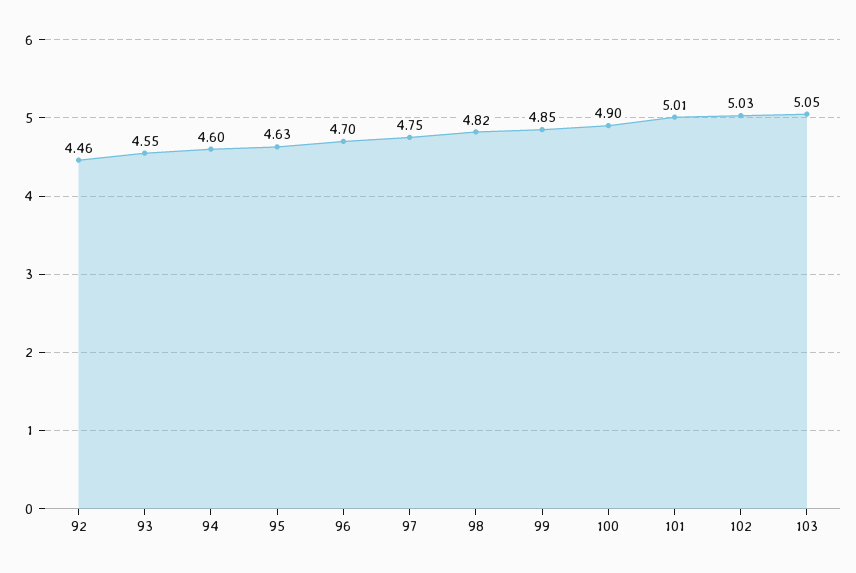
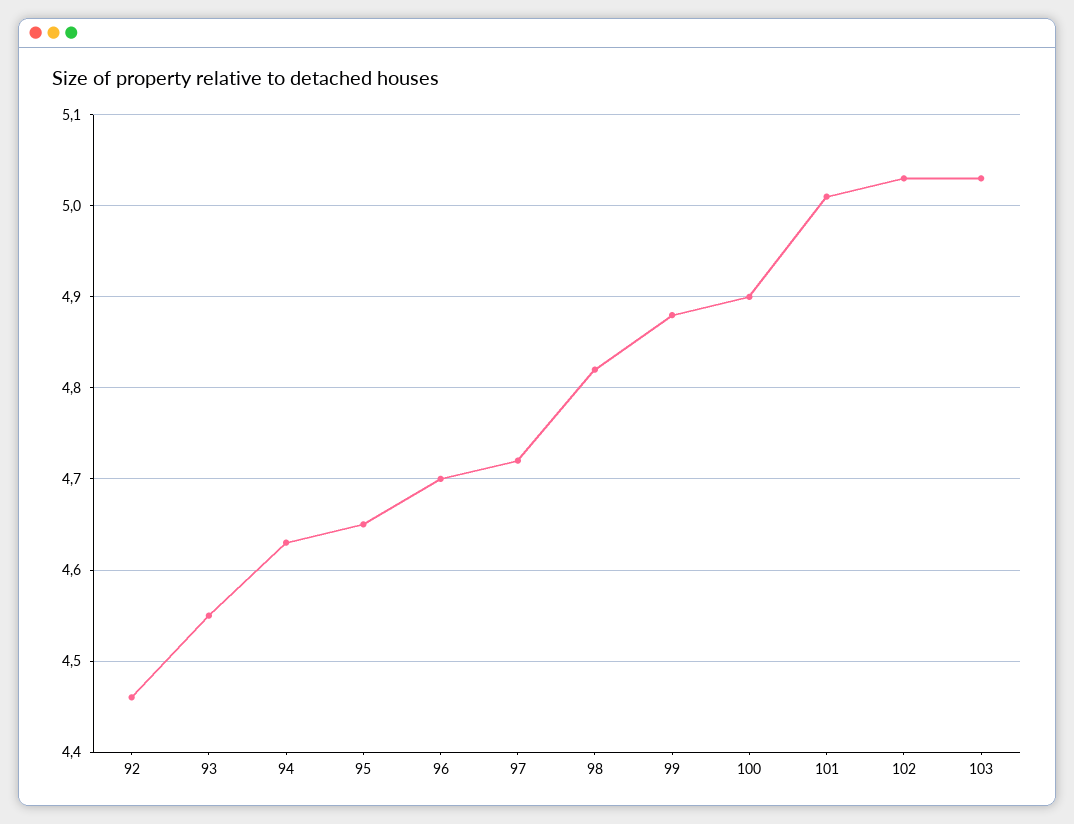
94: 4.6 -> 4.63
95: 4.63 -> 4.65
97: 4.75 -> 4.72
99: 4.85 -> 4.88
103: 5.05 -> 5.03

